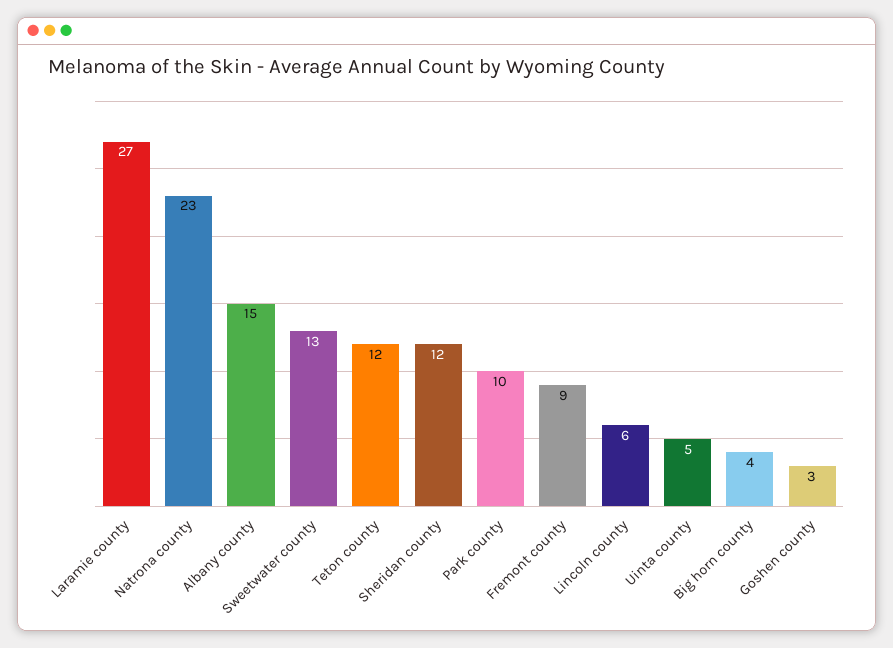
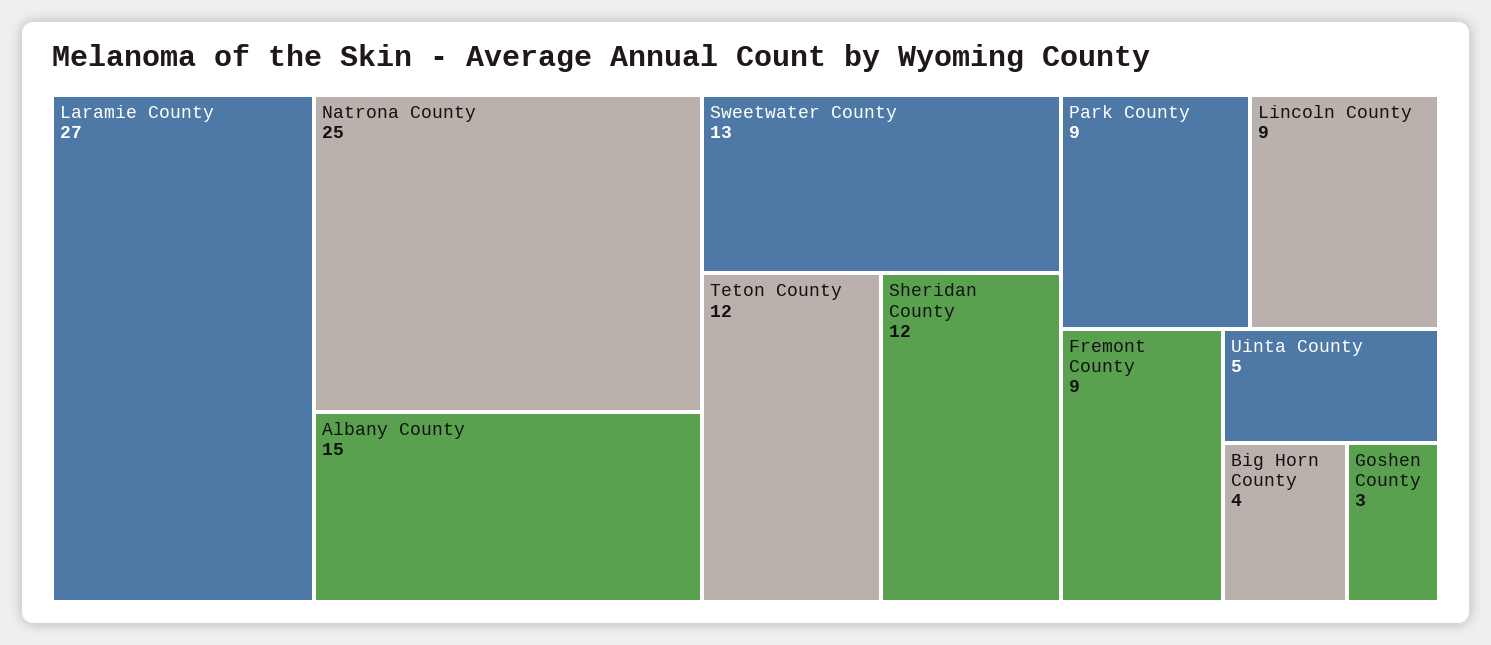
Natrona county: 23 -> 25
Park county: 10 -> 9
Lincoln county: 6 -> 9

